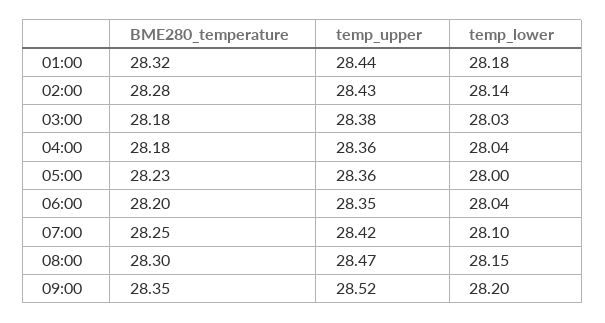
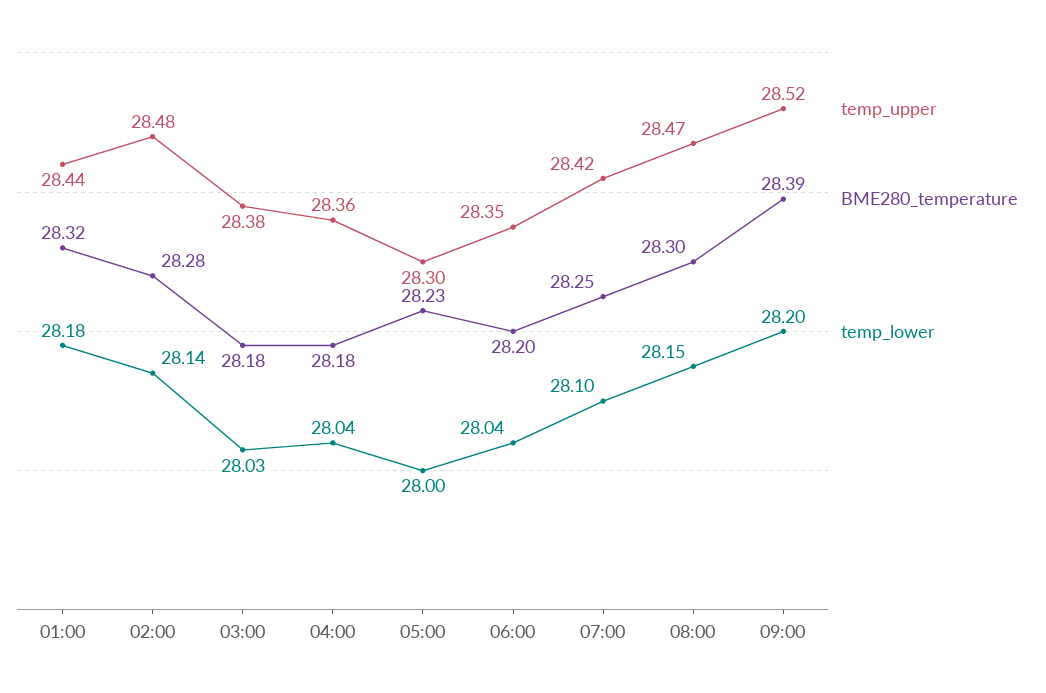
temp_upper, 02:00: 28.43 -> 28.48
temp_upper, 05:00: 28.36 -> 28.3
BME280_temperature, 09:00: 28.35 -> 28.39

